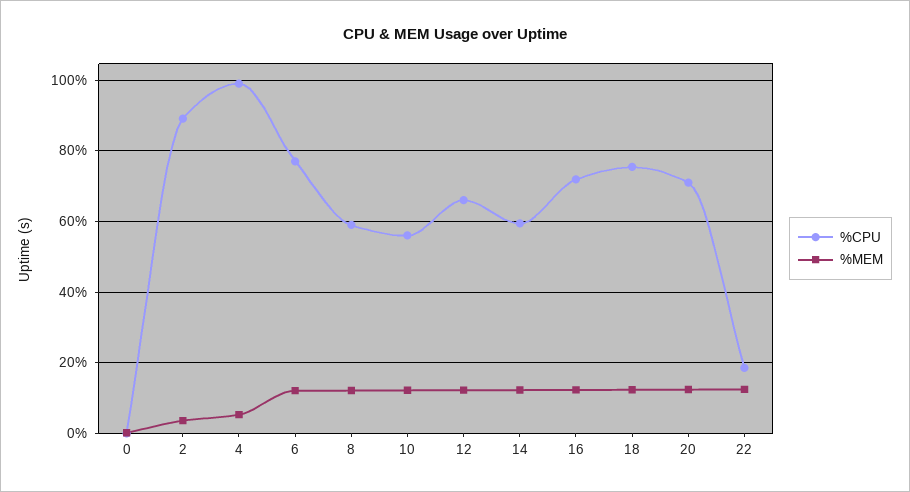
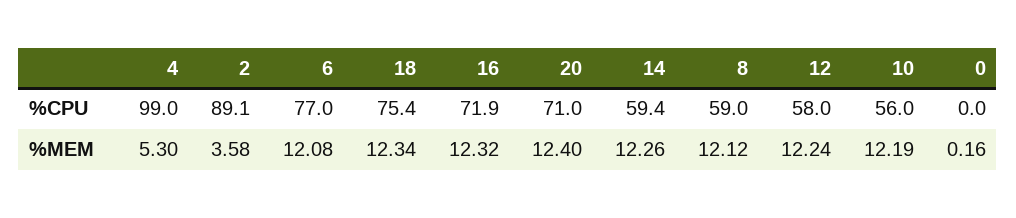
%CPU, 12: 66 -> 58
%CPU, 22: 18 -> none
%MEM, 22: 12 -> none

